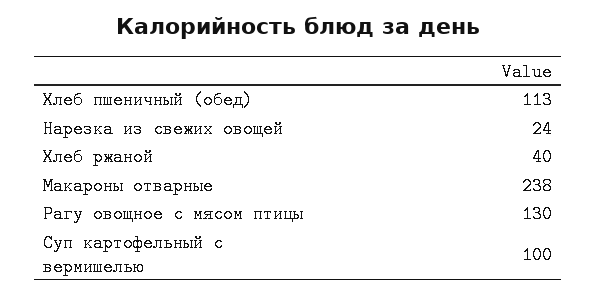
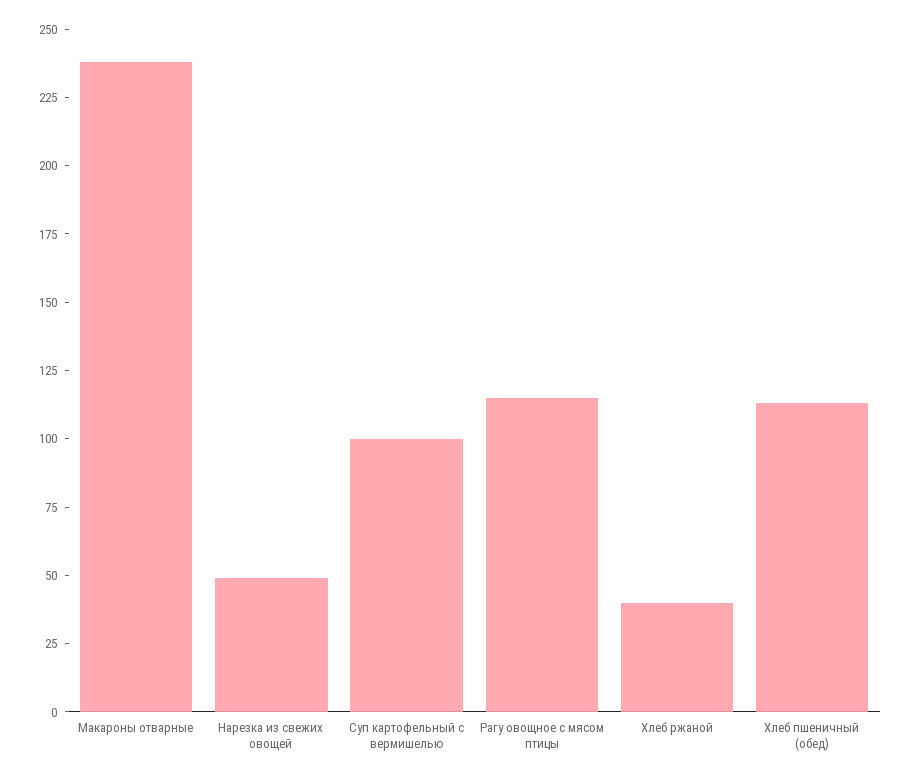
Нарезка из свежих овощей: 24 -> 50
Рагу овощное с мясом птицы: 130 -> 115

